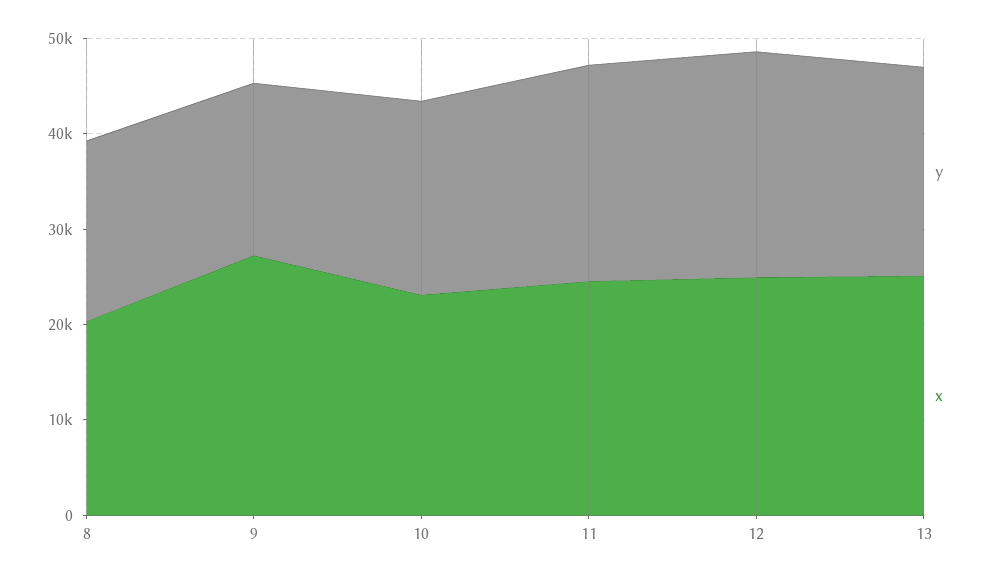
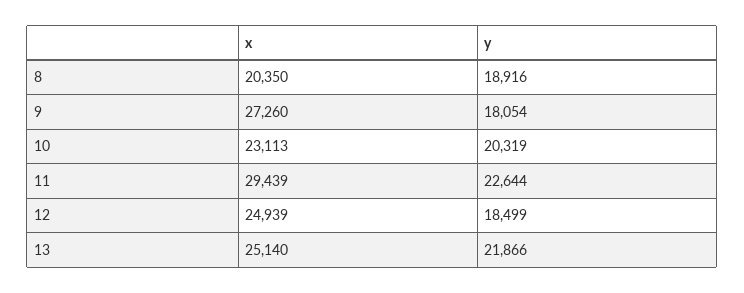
x, 11: 24000 -> 29439
y, 12: 24000 -> 18499

